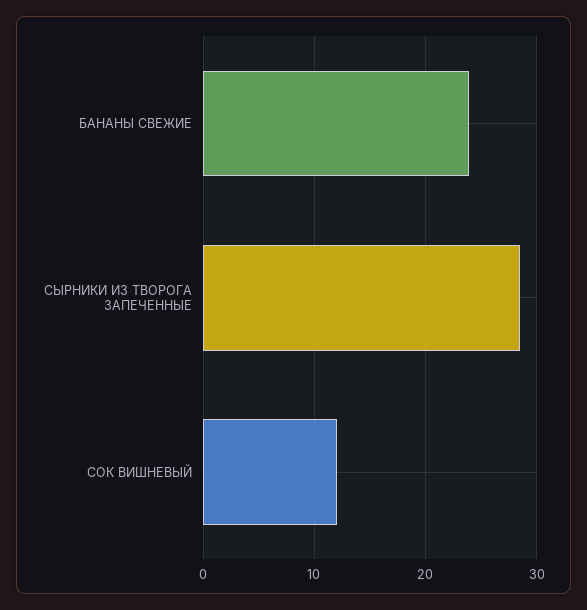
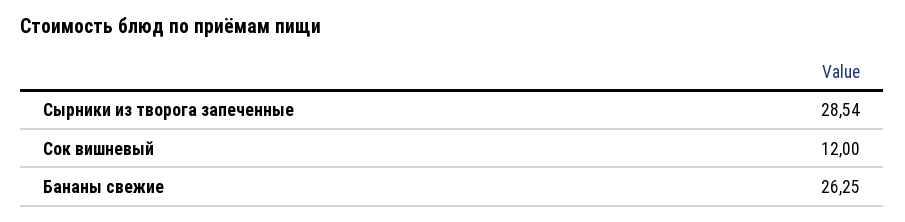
БАНАНЫ СВЕЖИЕ: 24 -> 26.25

